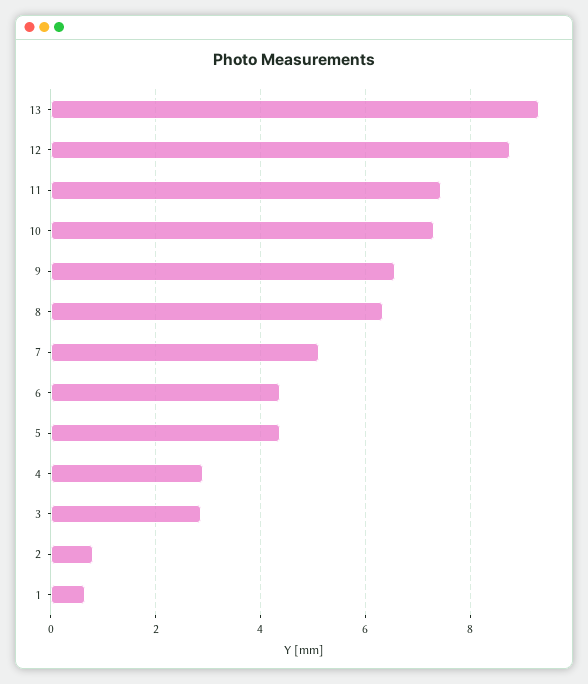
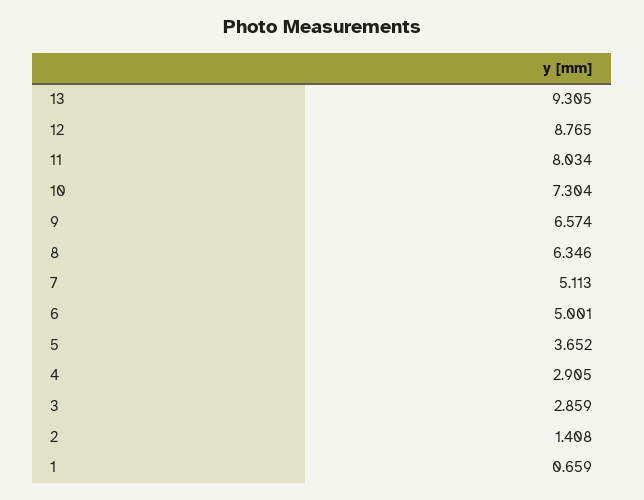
11: 7.4 -> 8.034
6: 4.4 -> 5.001
5: 4.4 -> 3.652
2: 0.8 -> 1.408

